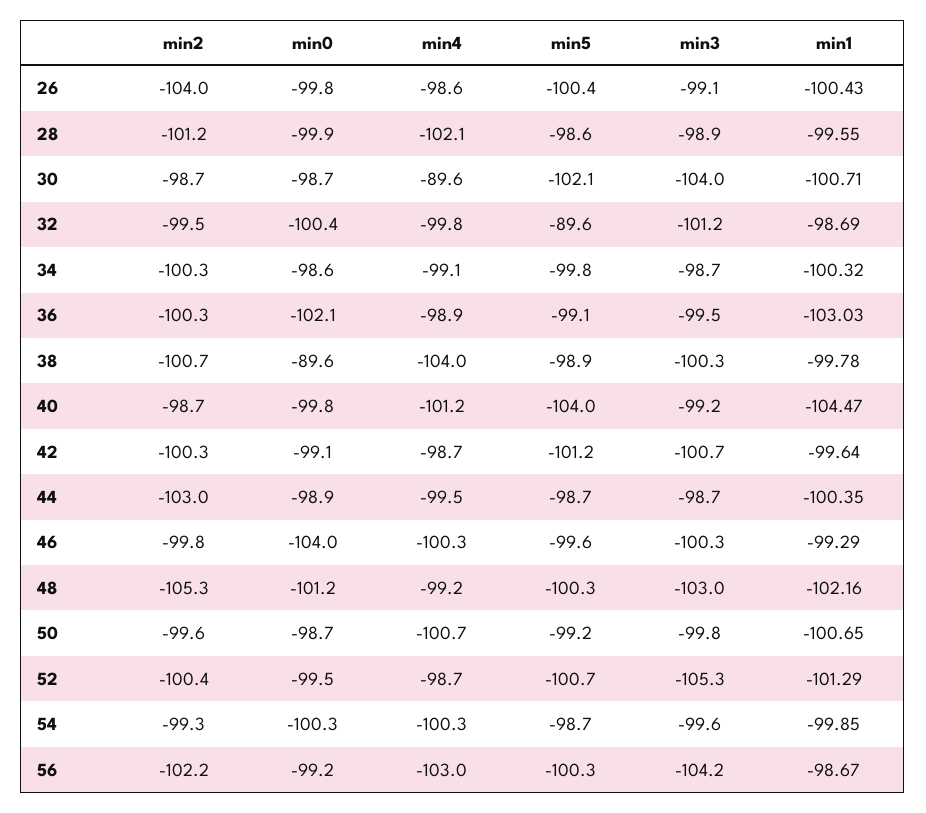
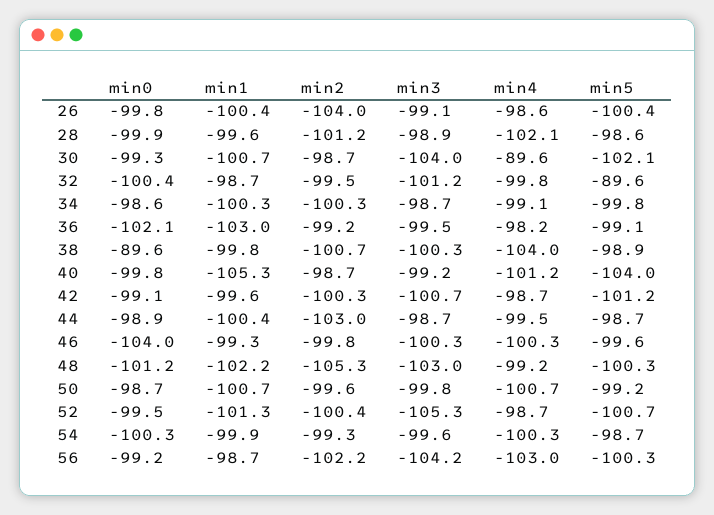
min0, 30: -98.7 -> -99.3
min2, 36: -100.3 -> -99.2
min4, 36: -98.9 -> -98.2
min1, 40: -104.47 -> -105.3

